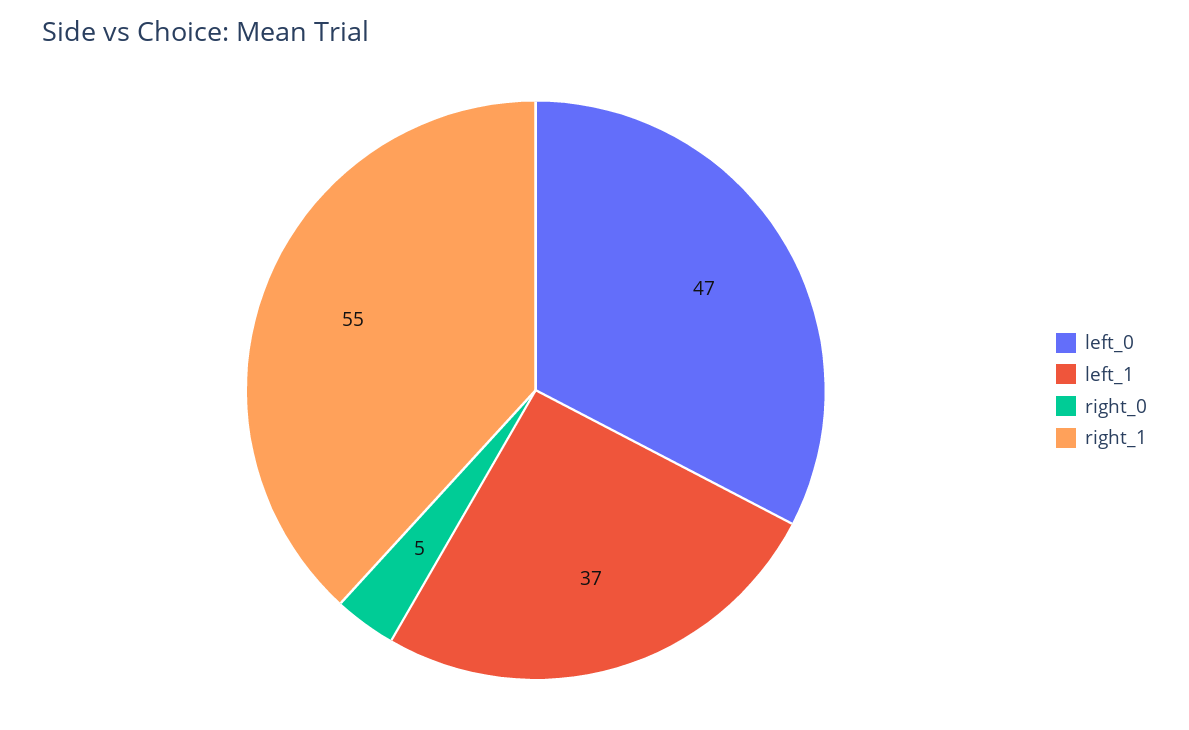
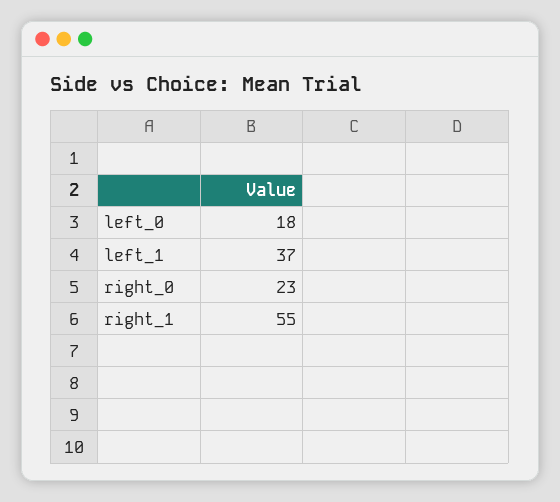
left_0: 47 -> 18
right_0: 5 -> 23

